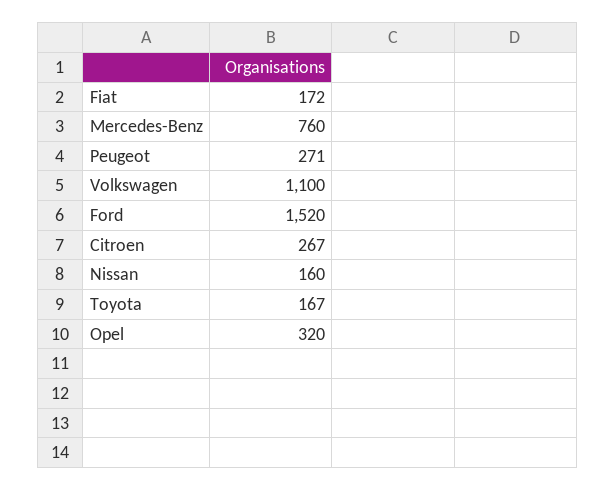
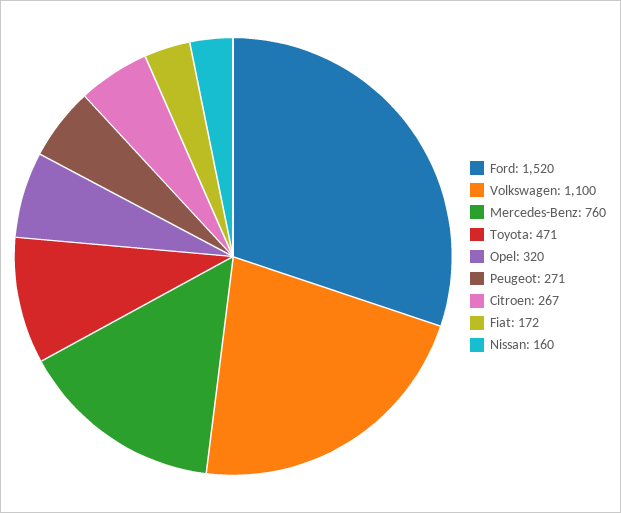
Toyota: 167 -> 471

